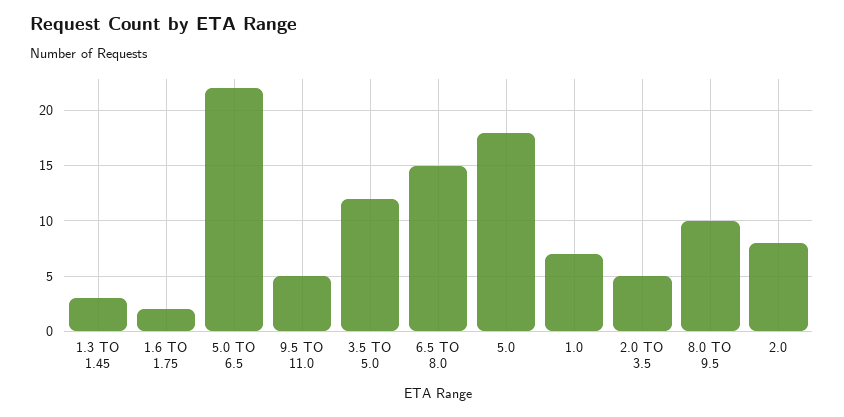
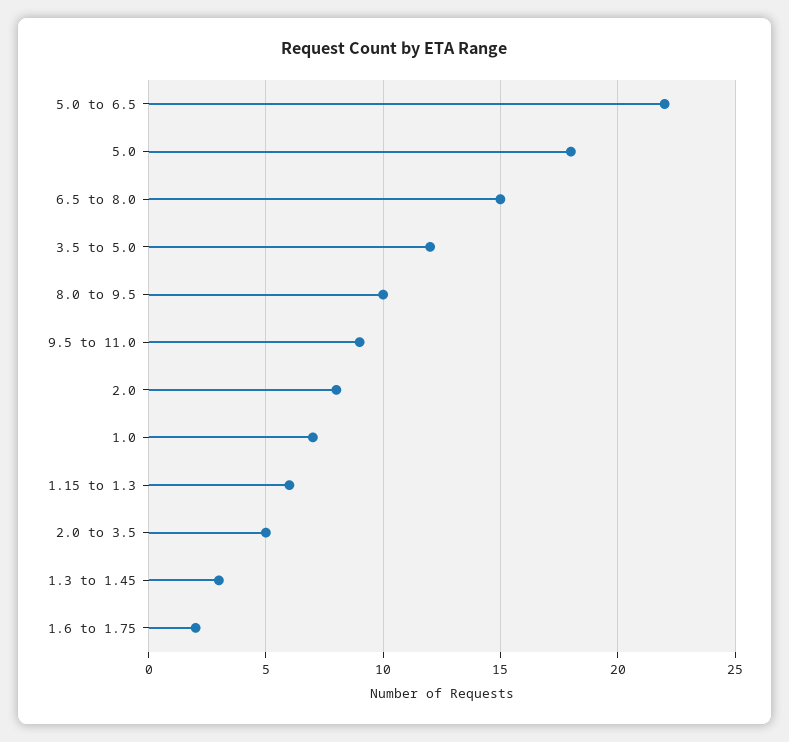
9.5 TO 11.0: 5 -> 9
1.15 to 1.3: none -> 6

